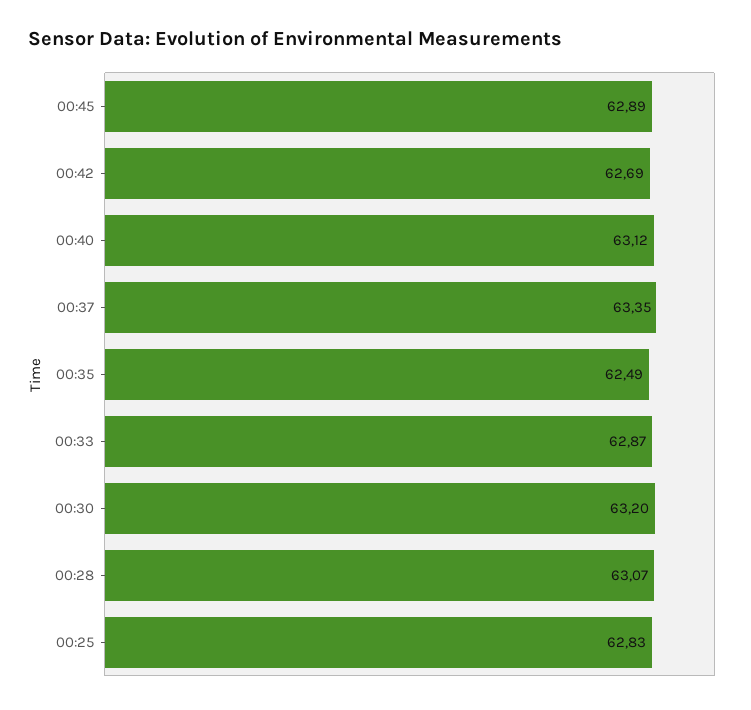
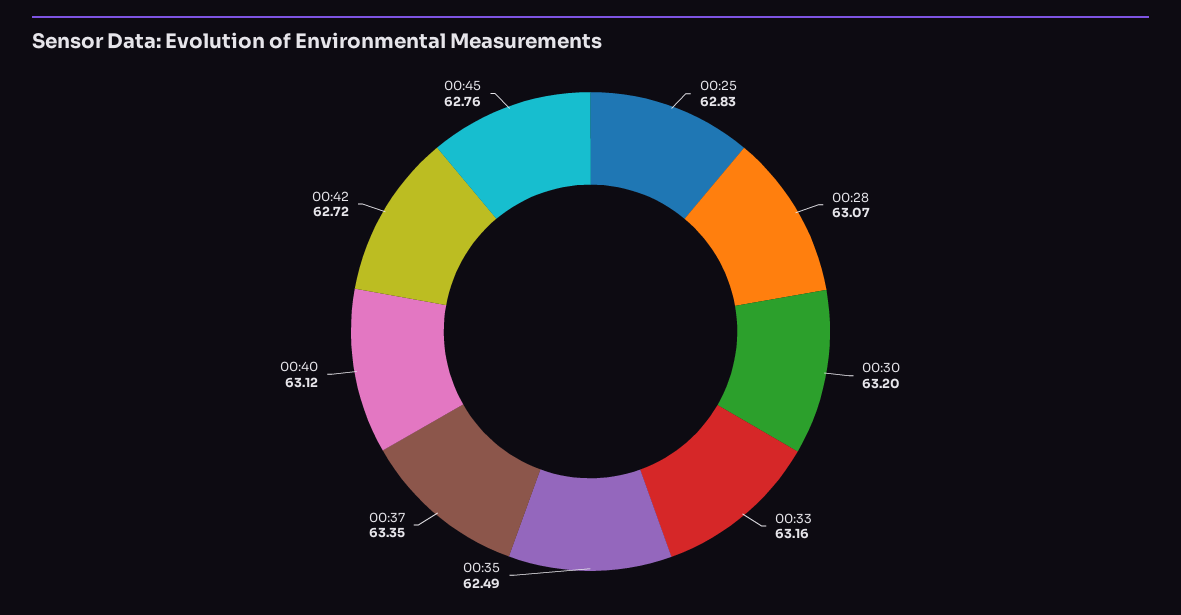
00:45: 62.89 -> 62.76
00:42: 62.69 -> 62.72
00:33: 62.87 -> 63.16

